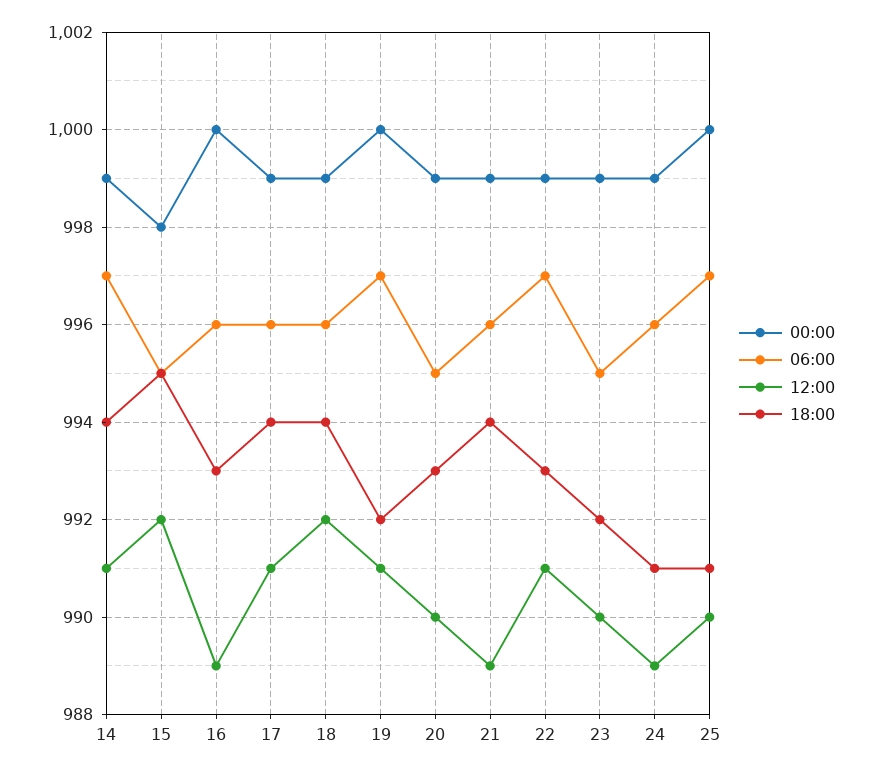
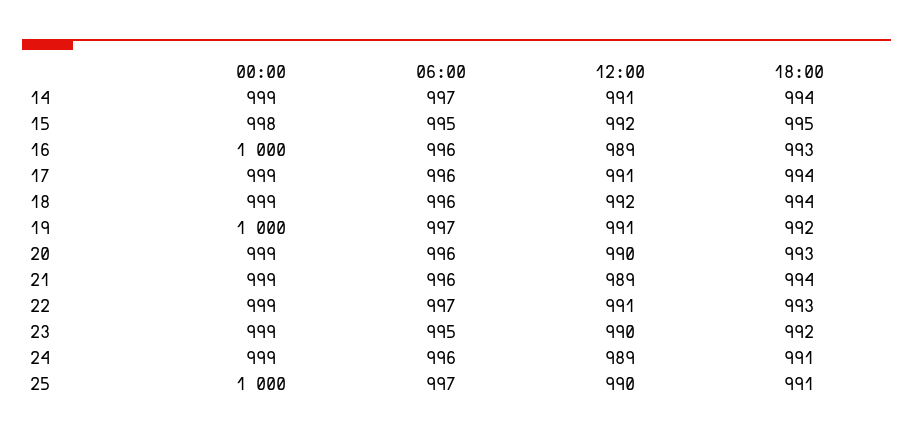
06:00, 20: 995 -> 996

